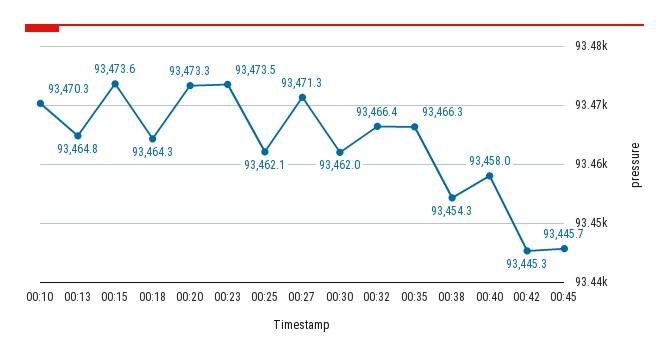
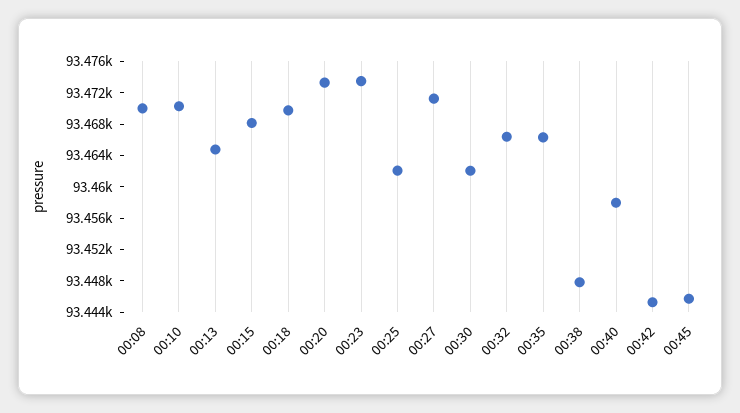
00:15: 93473.6 -> 93468
00:18: 93464.3 -> 93470
00:38: 93454.3 -> 93448
00:08: none -> 93470

